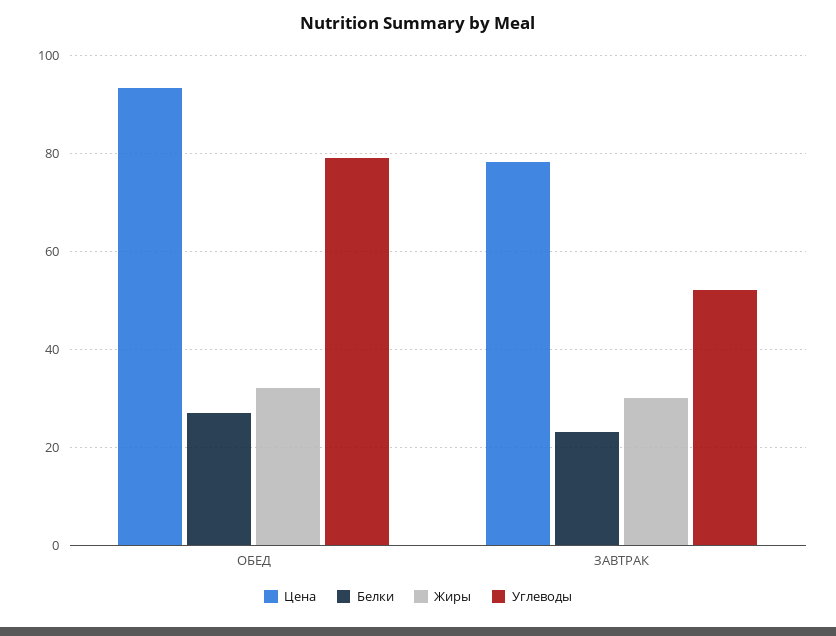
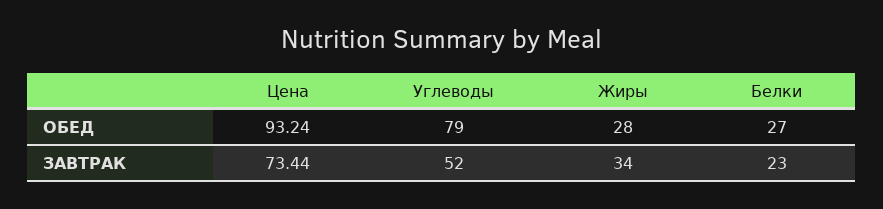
Жиры, ОБЕД: 32 -> 28
Цена, ЗАВТРАК: 78 -> 73.44
Жиры, ЗАВТРАК: 30 -> 34

